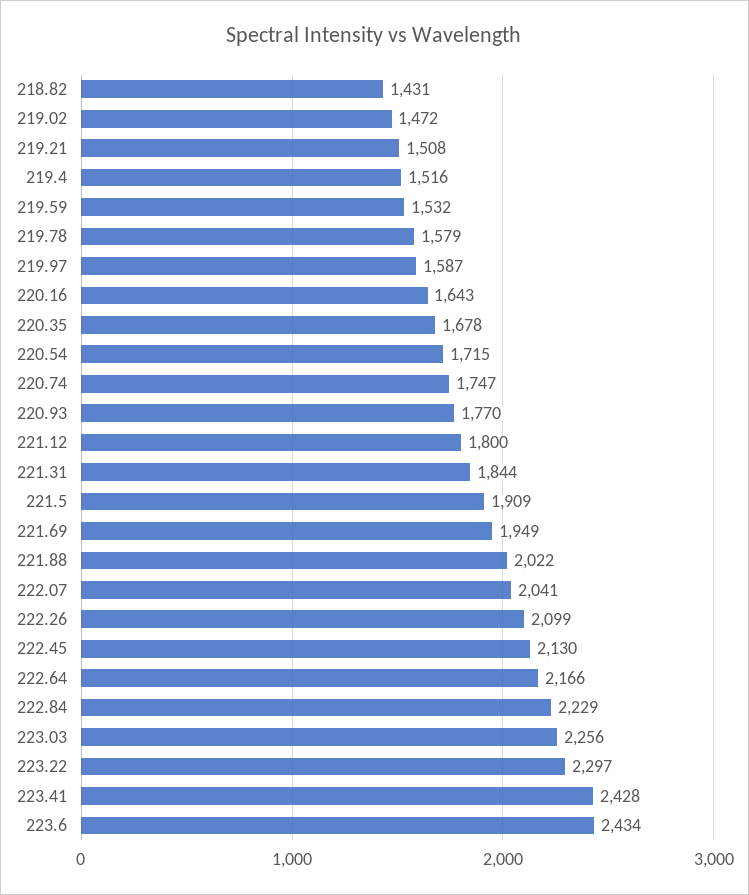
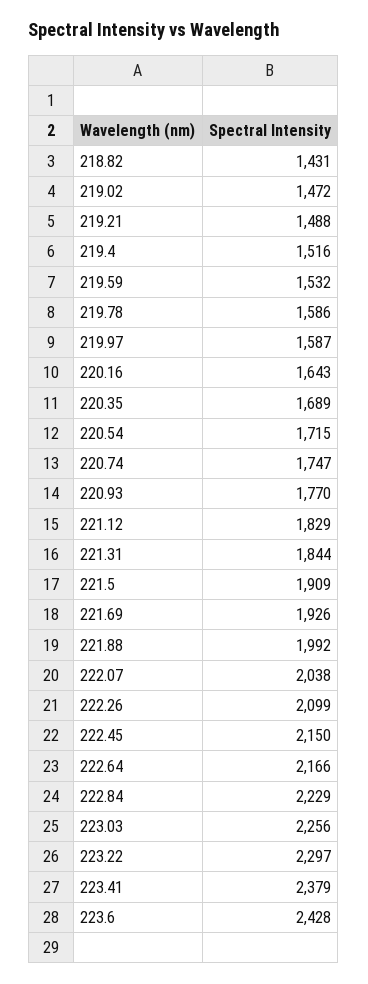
219.21: 1508 -> 1488
219.78: 1579 -> 1586
220.35: 1678 -> 1689
221.12: 1800 -> 1829
221.69: 1949 -> 1926
221.88: 2022 -> 1992
222.07: 2041 -> 2038
222.45: 2130 -> 2150
223.41: 2428 -> 2379
223.6: 2434 -> 2428

